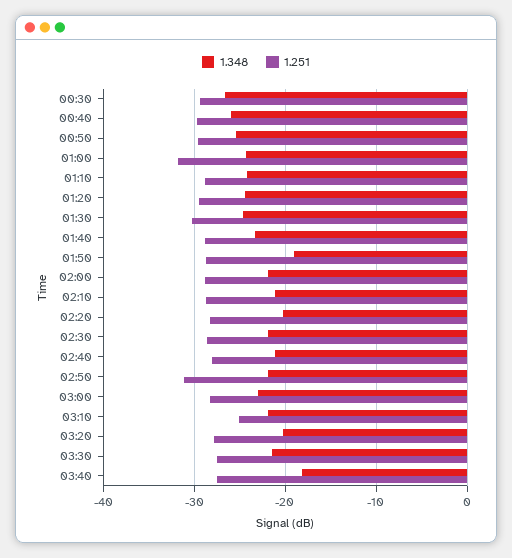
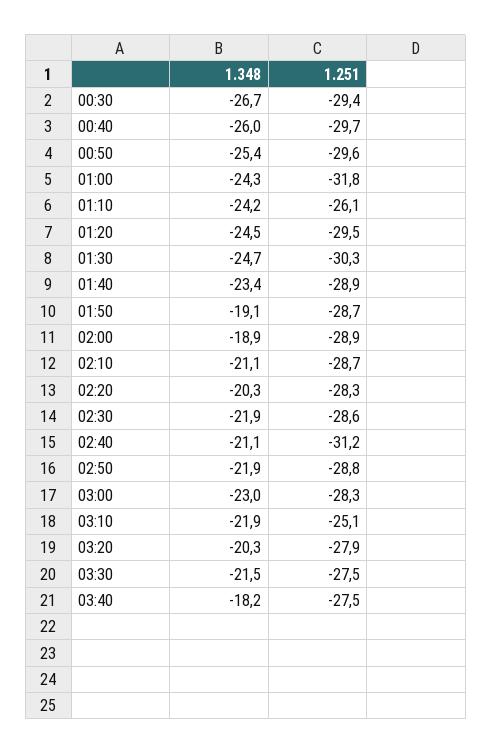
1.251, 01:10: -29 -> -26.1
1.348, 02:00: -22 -> -18.9
1.251, 02:40: -28 -> -31.2
1.251, 02:50: -31 -> -28.8

